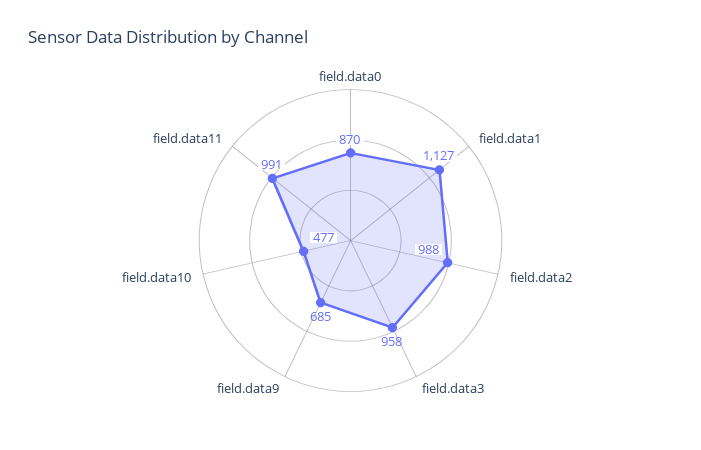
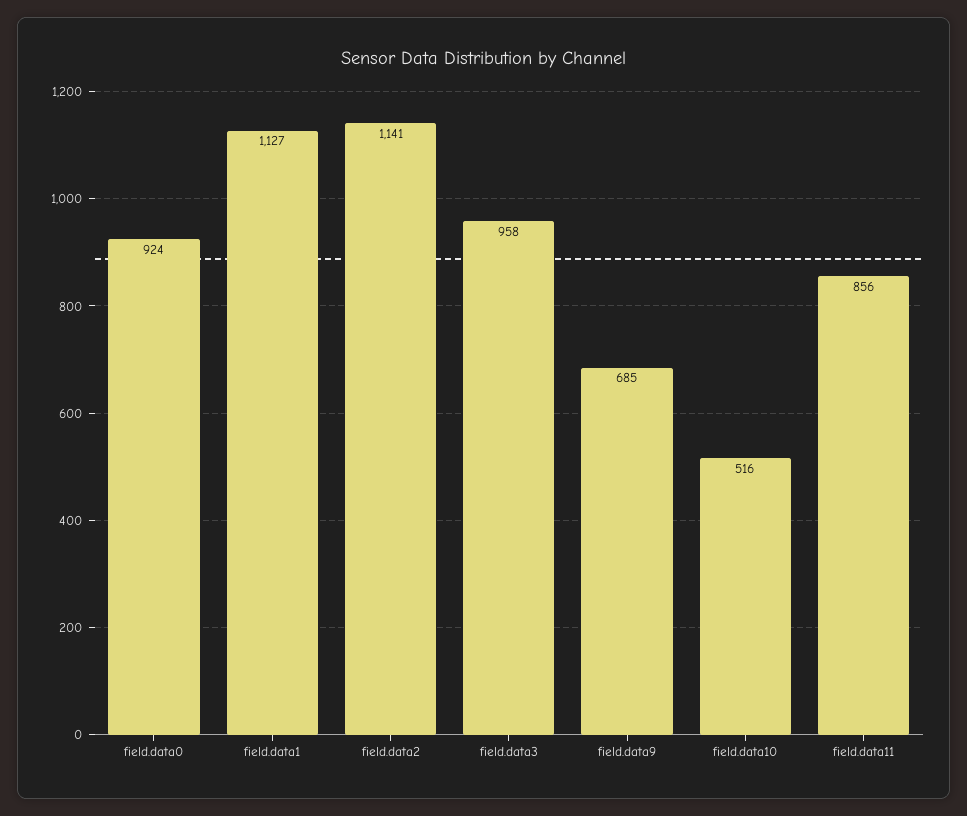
field.data0: 870 -> 924
field.data2: 988 -> 1141
field.data10: 477 -> 516
field.data11: 991 -> 856

